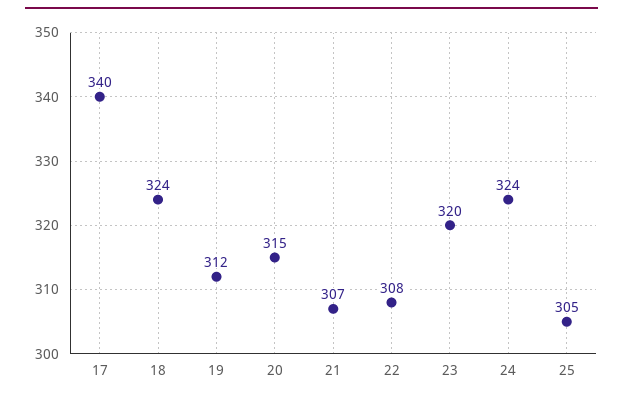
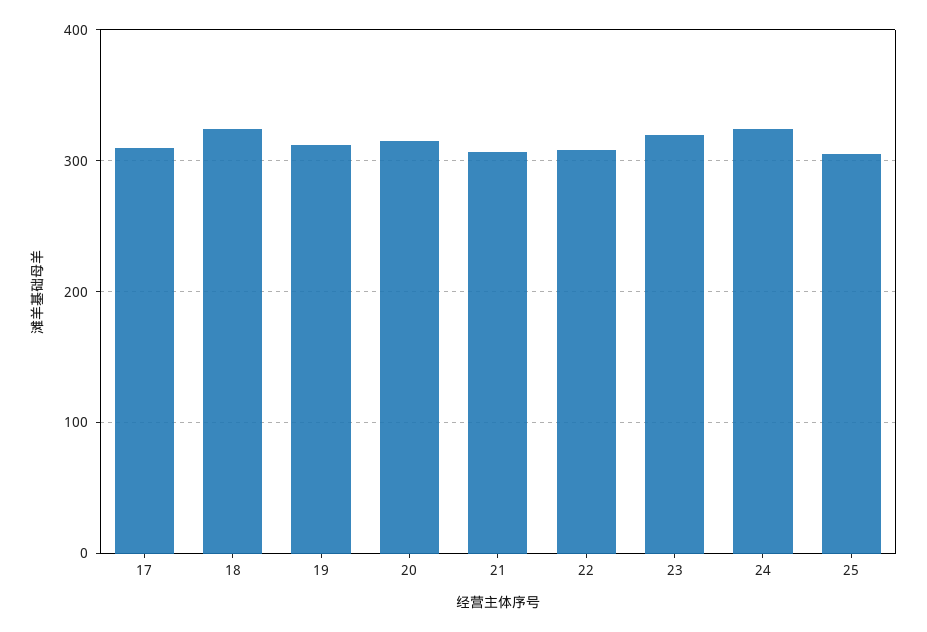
17: 340 -> 310

